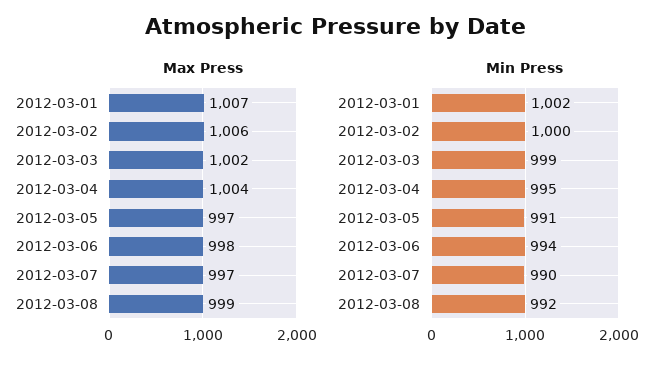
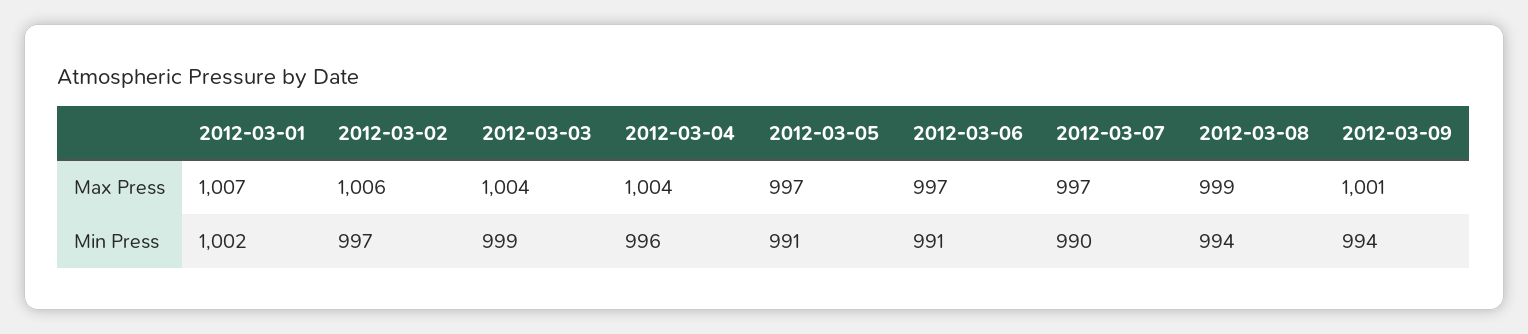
Max Press, 2012-03-03: 1002 -> 1004
Max Press, 2012-03-06: 998 -> 997
Min Press, 2012-03-02: 1000 -> 997
Min Press, 2012-03-04: 995 -> 996
Min Press, 2012-03-06: 994 -> 991
Min Press, 2012-03-08: 992 -> 994
Max Press, 2012-03-09: none -> 1001
Min Press, 2012-03-09: none -> 994

